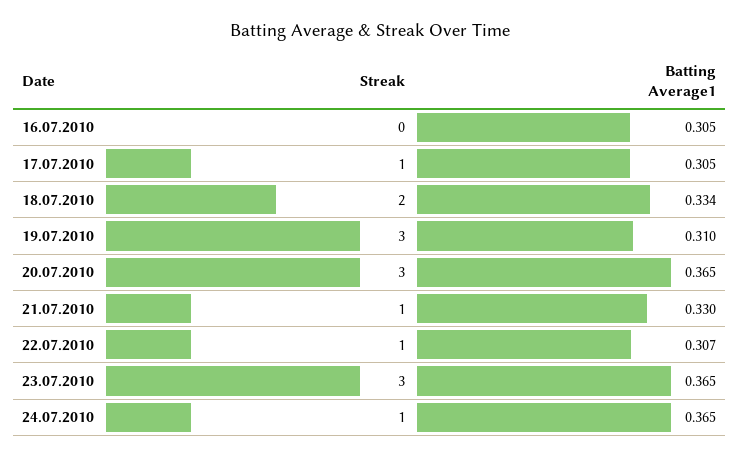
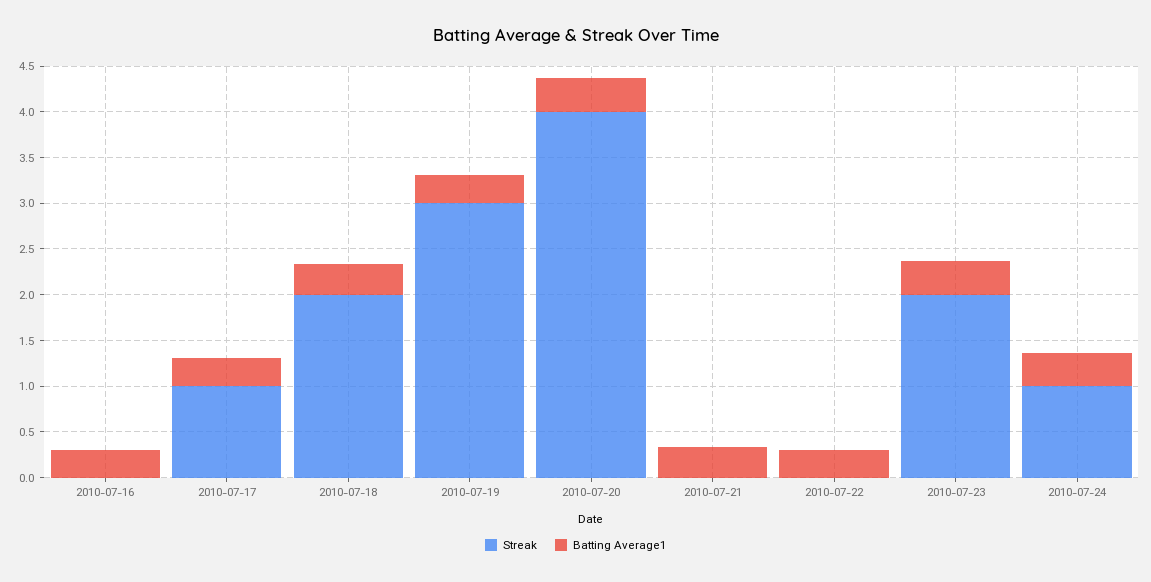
Streak, 20.07.2010: 3 -> 4
Streak, 21.07.2010: 1 -> 0
Streak, 22.07.2010: 1 -> 0
Streak, 23.07.2010: 3 -> 2

